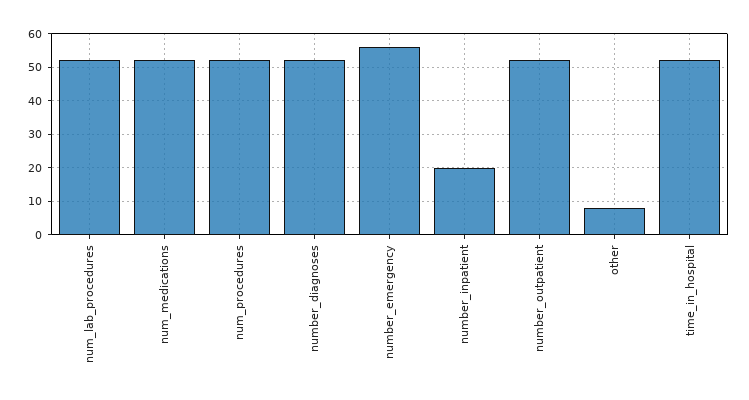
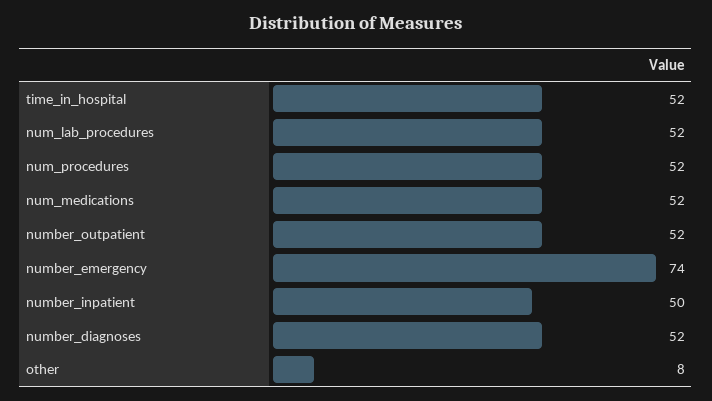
number_emergency: 55 -> 74
number_inpatient: 20 -> 50

